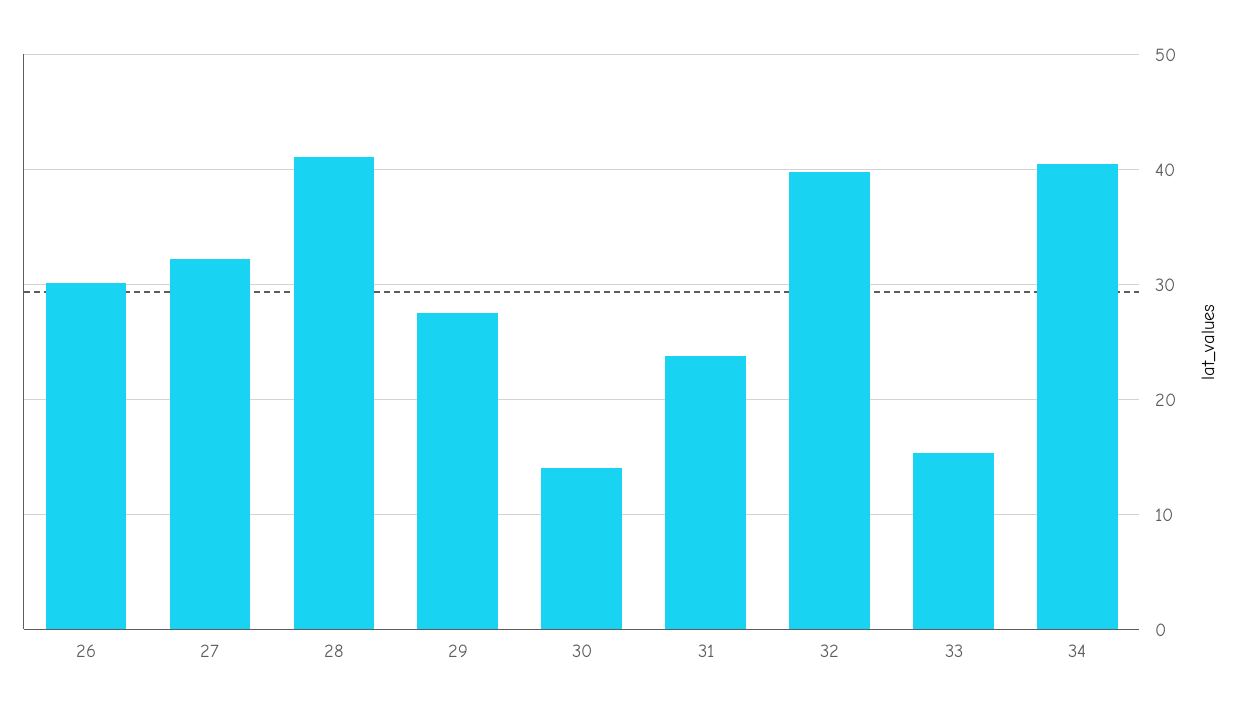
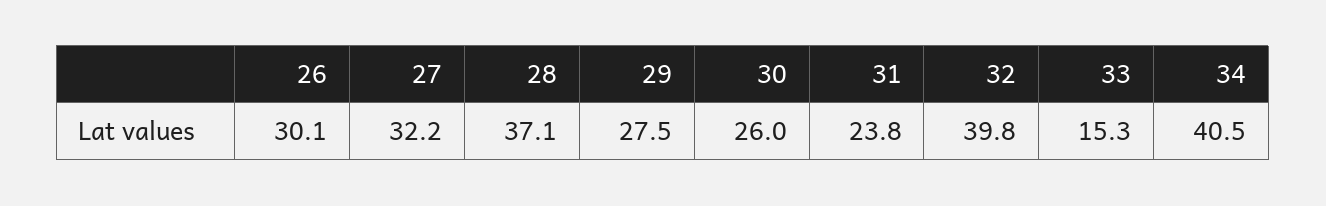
28: 41 -> 37.1
30: 14 -> 26

